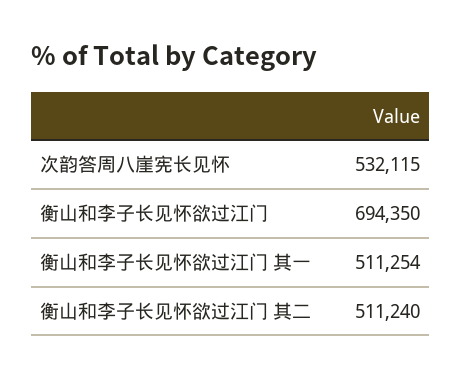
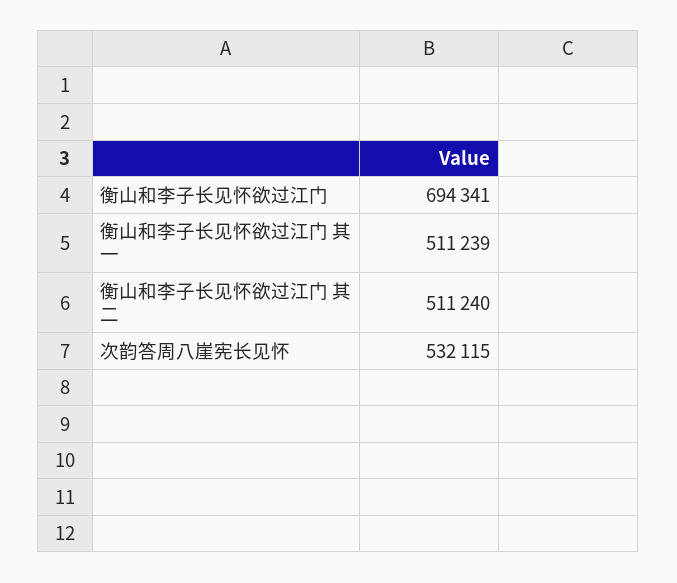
衡山和李子长见怀欲过江门: 694350 -> 694341
衡山和李子长见怀欲过江门 其一: 511254 -> 511239

